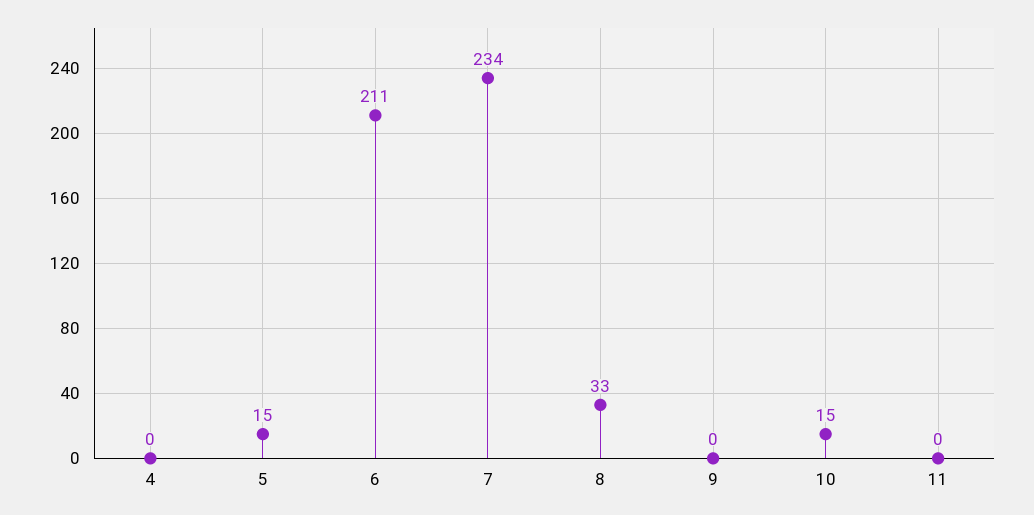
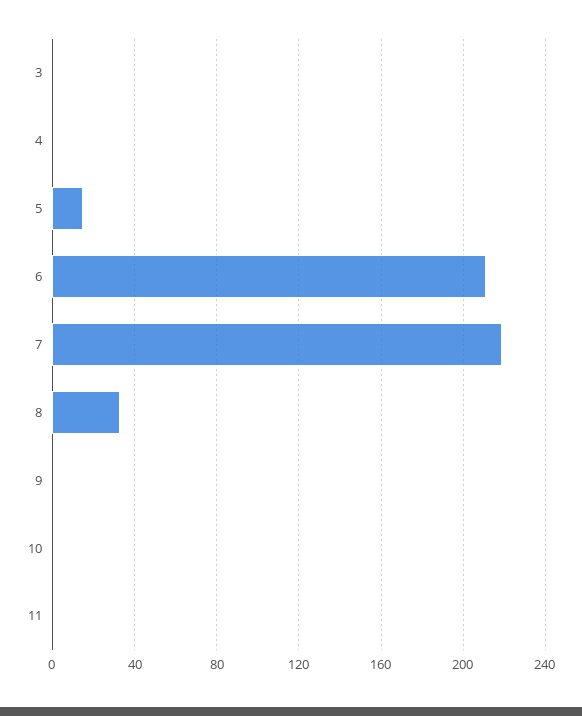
7: 234 -> 220
10: 15 -> 0
3: none -> 0

